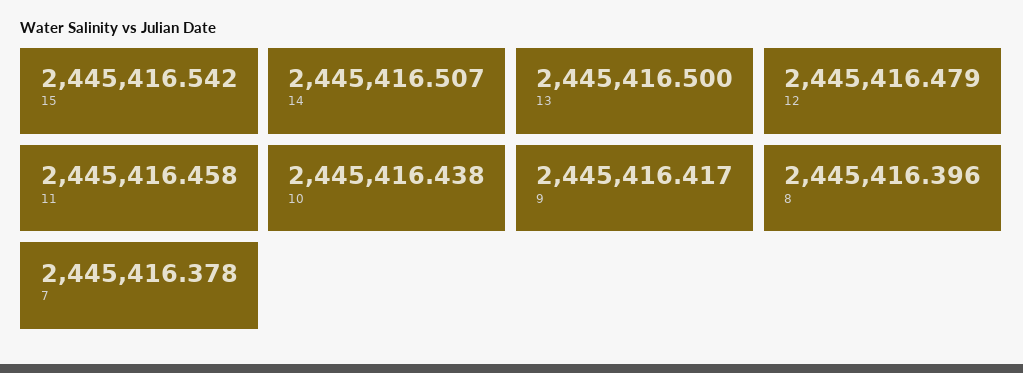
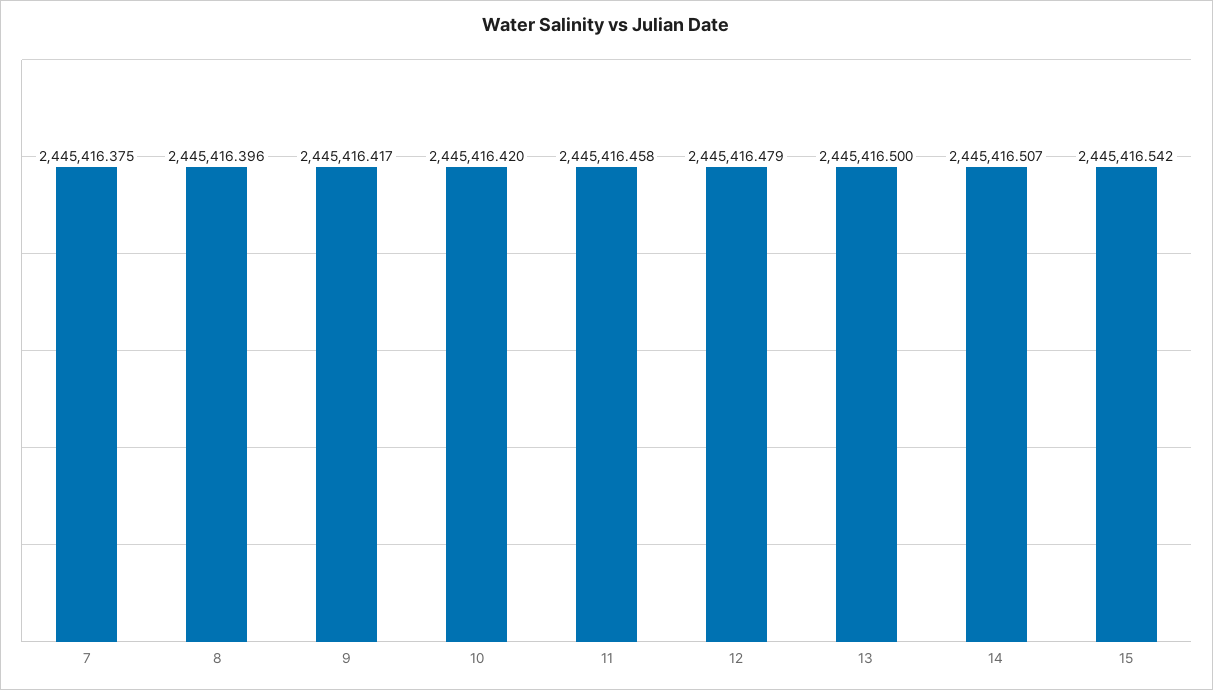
10: 2445416.438 -> 2445416.42
7: 2445416.378 -> 2445416.375

